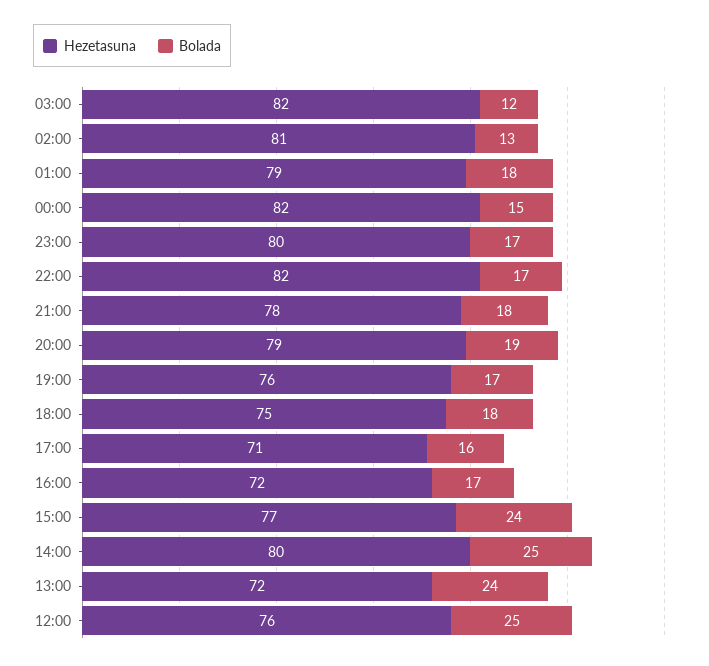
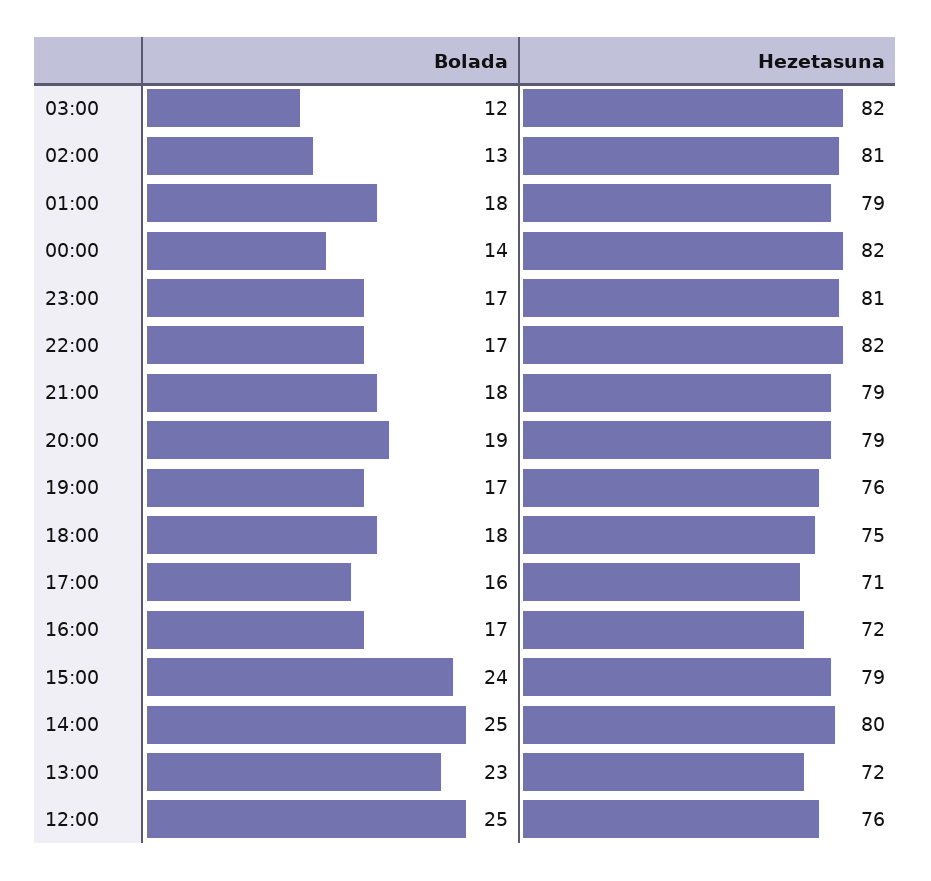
Bolada, 00:00: 15 -> 14
Hezetasuna, 23:00: 80 -> 81
Hezetasuna, 21:00: 78 -> 79
Hezetasuna, 15:00: 77 -> 79
Bolada, 13:00: 24 -> 23

